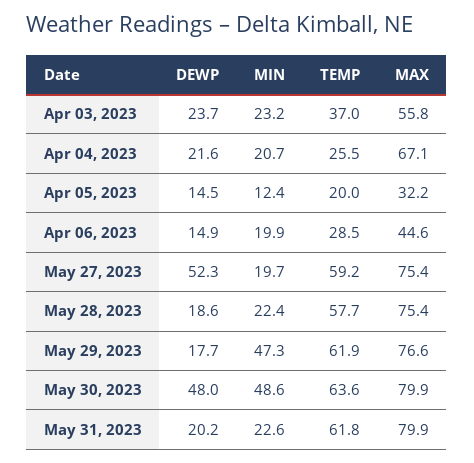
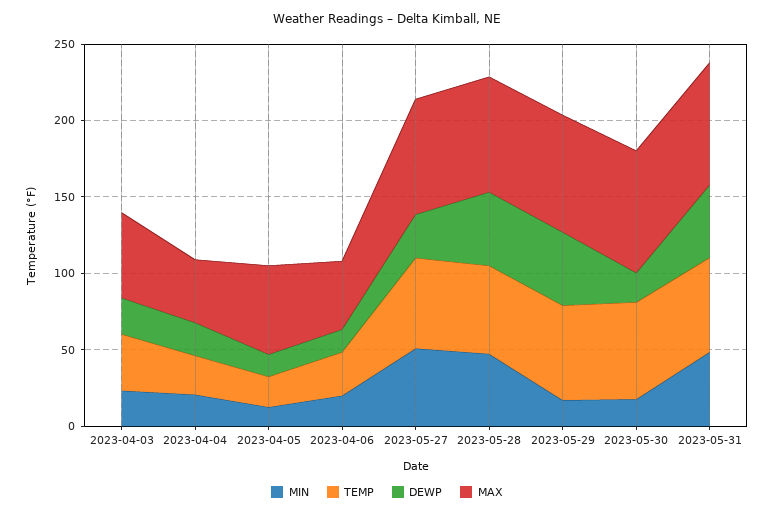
MAX, Apr 04, 2023: 67.1 -> 40
MAX, Apr 05, 2023: 32.2 -> 60
DEWP, May 27, 2023: 52.3 -> 30
MIN, May 27, 2023: 19.7 -> 50
DEWP, May 28, 2023: 18.6 -> 50
MIN, May 28, 2023: 22.4 -> 50
DEWP, May 29, 2023: 17.7 -> 50
MIN, May 29, 2023: 47.3 -> 20
DEWP, May 30, 2023: 48 -> 20
MIN, May 30, 2023: 48.6 -> 20
DEWP, May 31, 2023: 20.2 -> 50
MIN, May 31, 2023: 22.6 -> 50

